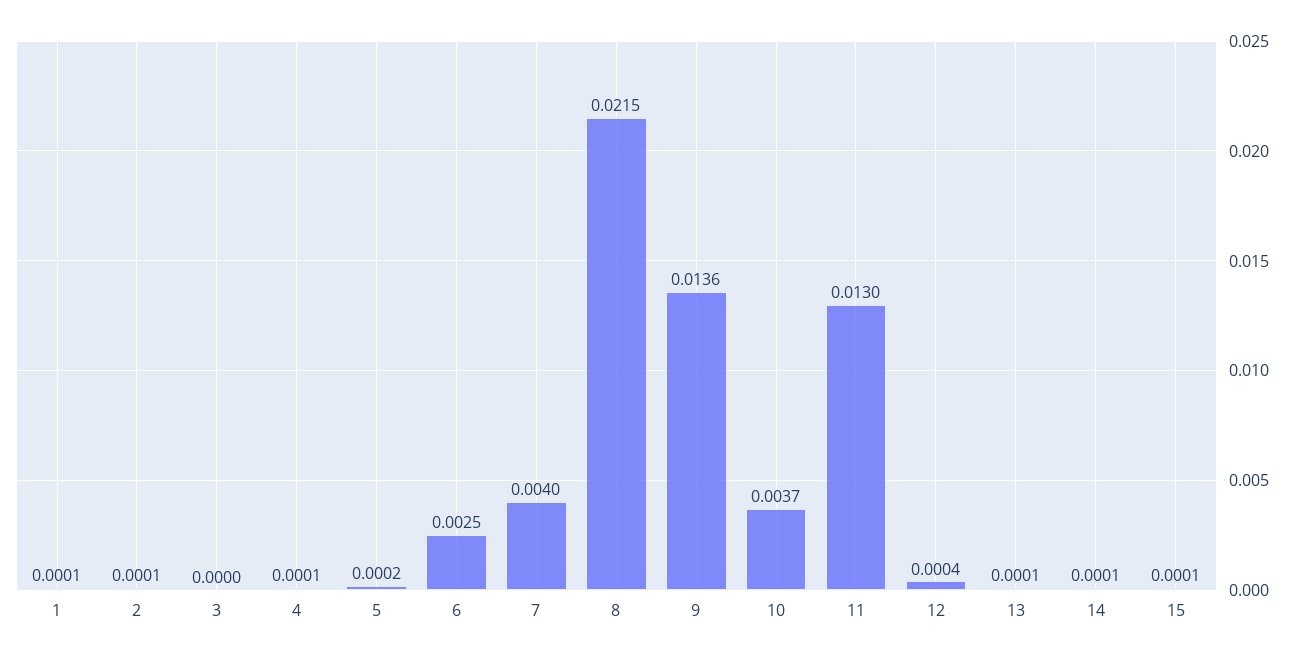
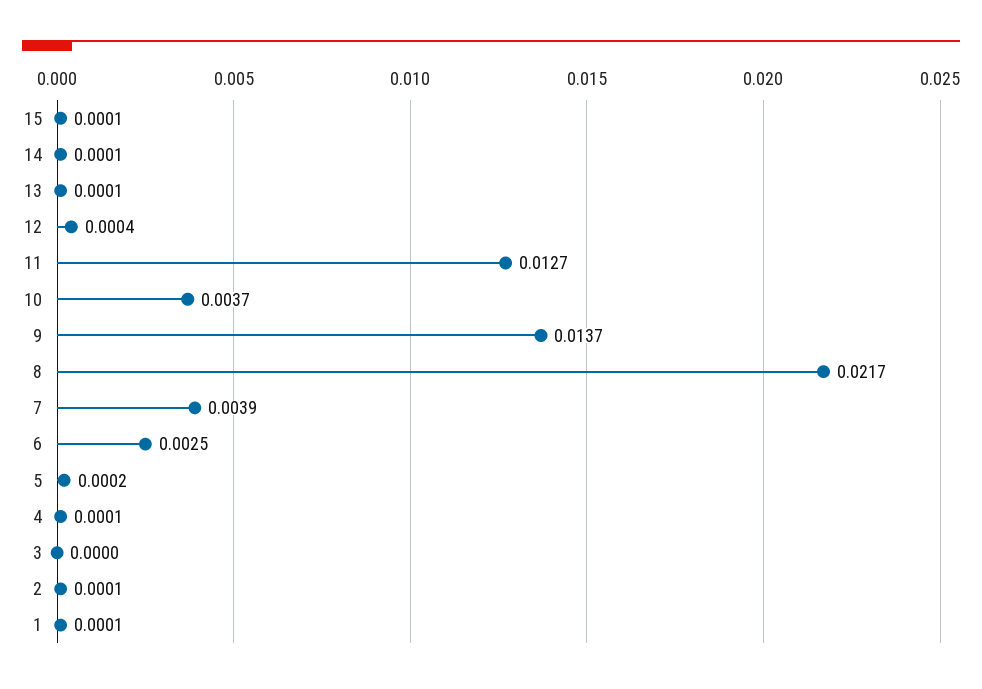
7: 0.004 -> 0.0039
8: 0.0215 -> 0.0217
9: 0.0136 -> 0.0137
11: 0.013 -> 0.0127

